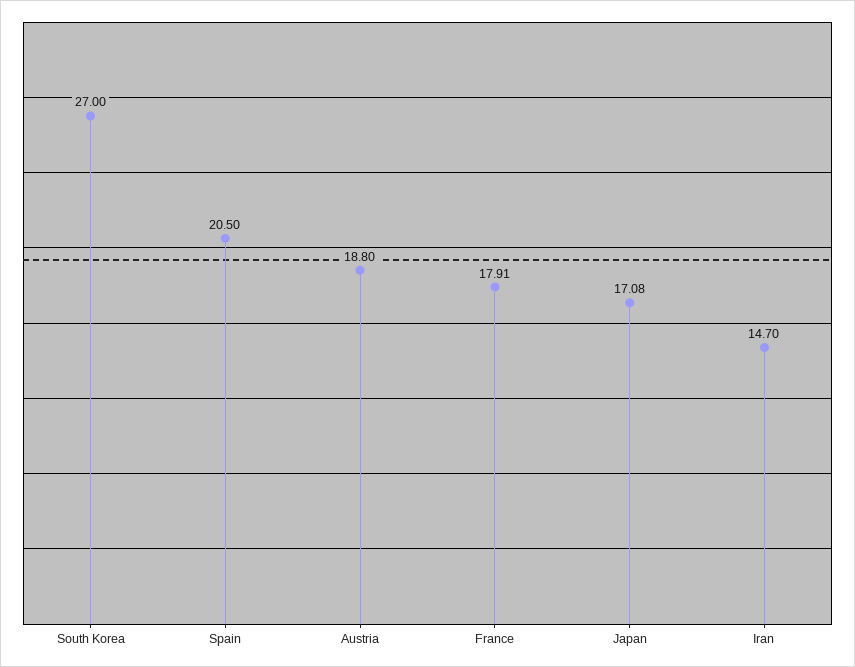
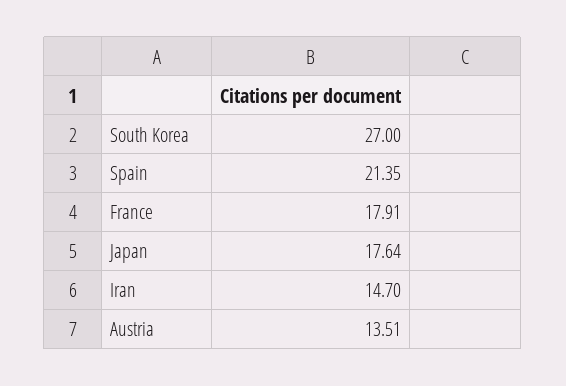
Spain: 20.5 -> 21.35
Austria: 18.8 -> 13.51
Japan: 17.08 -> 17.64

